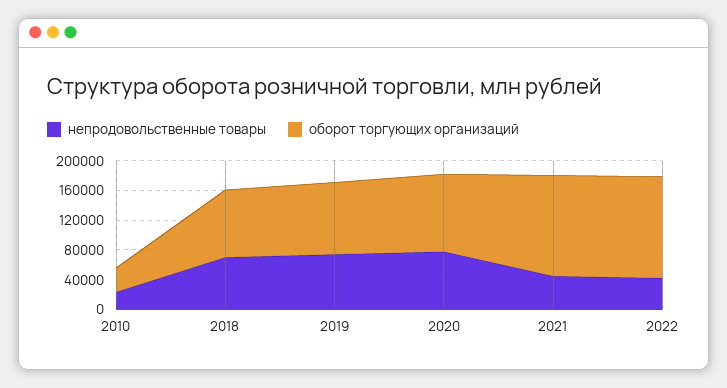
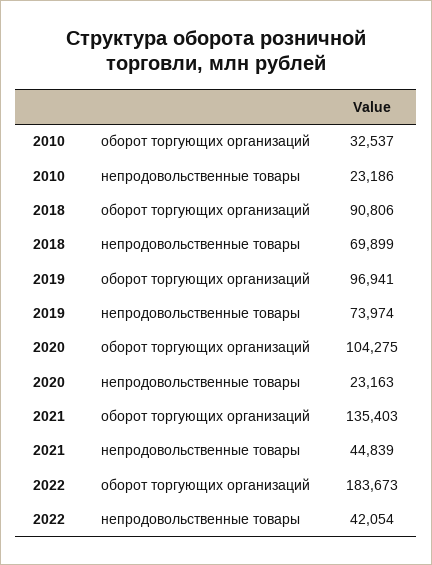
непродовольственные товары, 2020: 80000 -> 23163
оборот торгующих организаций, 2022: 140000 -> 183673

